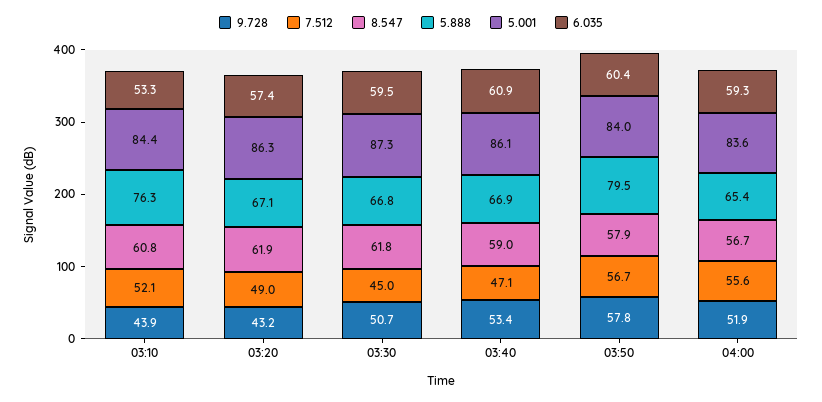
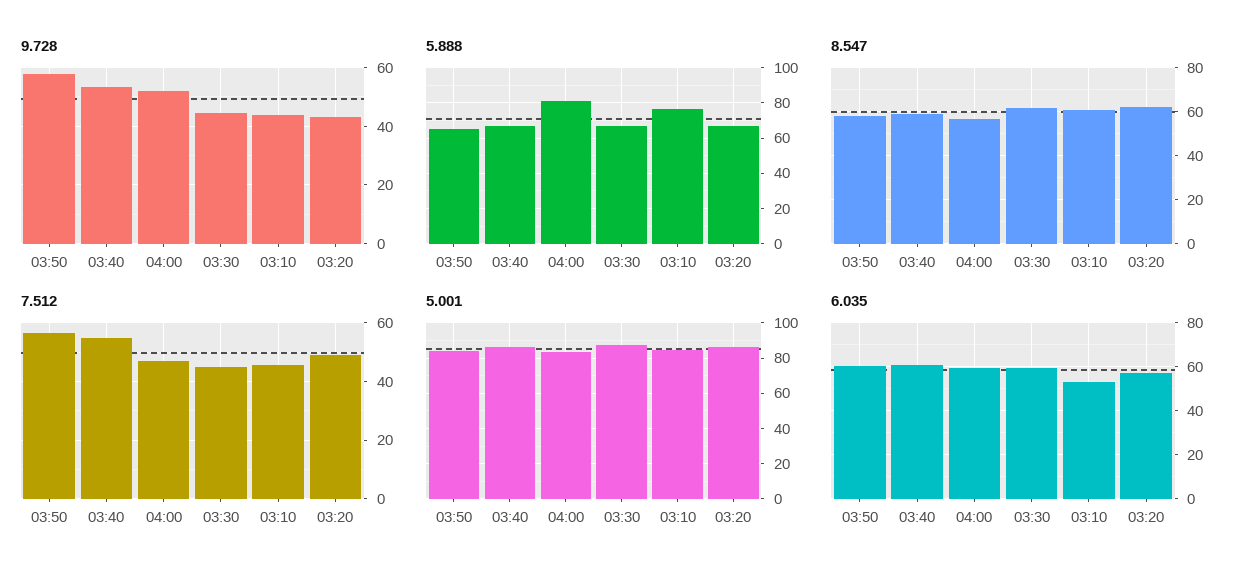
7.512, 03:10: 52.1 -> 45
9.728, 03:30: 50.7 -> 45
7.512, 03:40: 47.1 -> 55
5.888, 03:50: 79.5 -> 65
7.512, 04:00: 55.6 -> 47.5
5.888, 04:00: 65.4 -> 80

